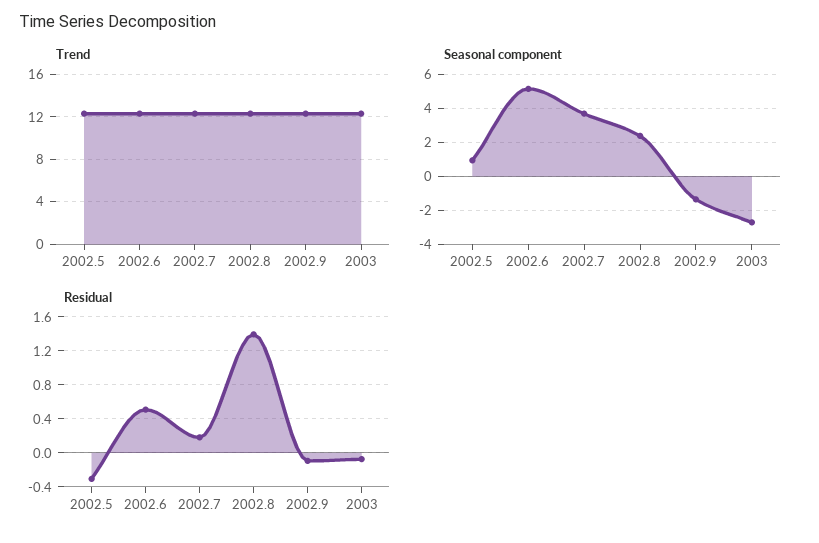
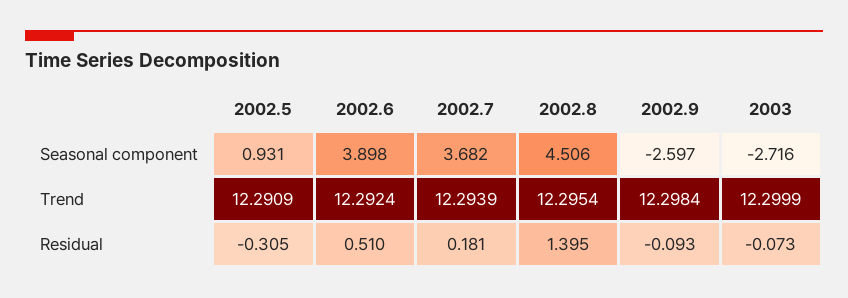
Seasonal component, 2002.6: 5 -> 3.898
Seasonal component, 2002.8: 2.5 -> 4.506
Seasonal component, 2002.9: -1.5 -> -2.597

